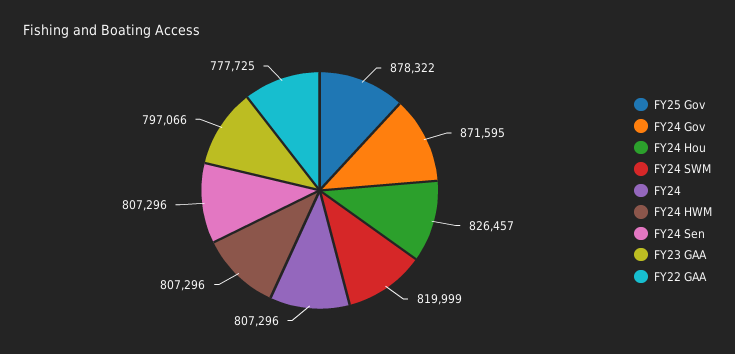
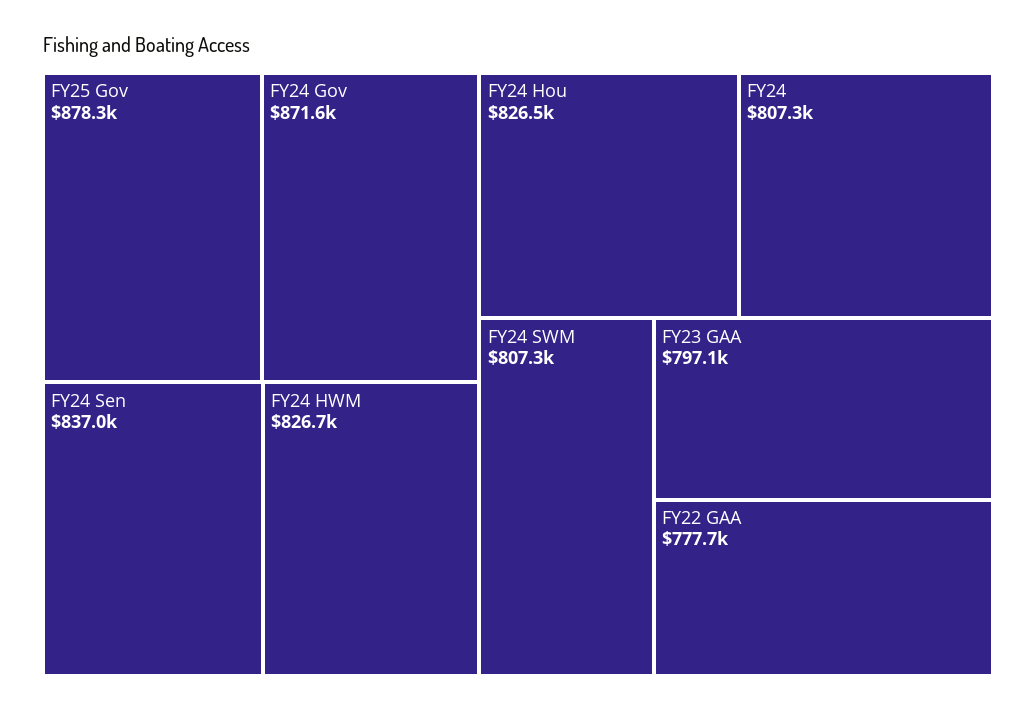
FY24 SWM: 819999 -> 807300
FY24 HWM: 807296 -> 826700
FY24 Sen: 807296 -> 837000

